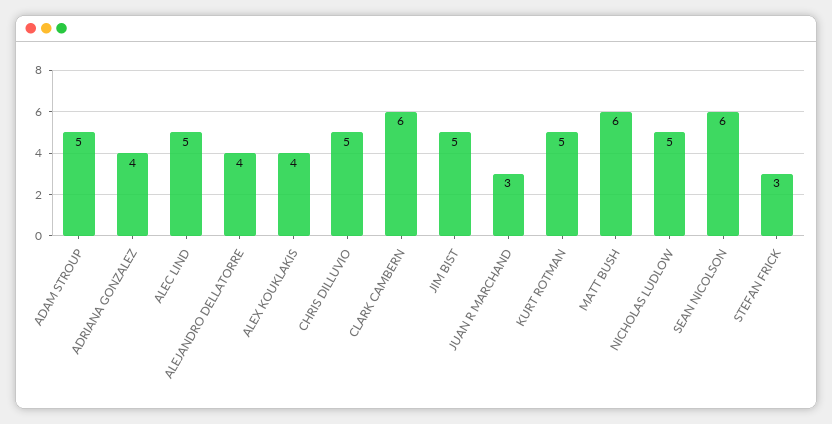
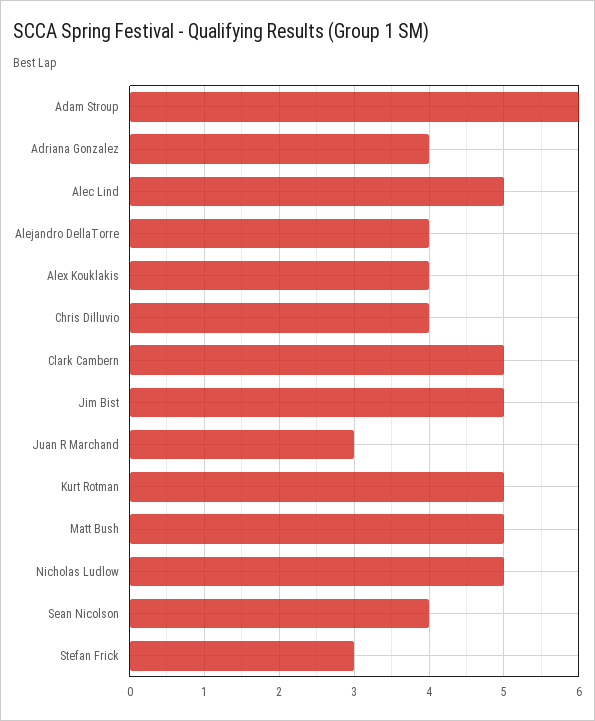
ADAM STROUP: 5 -> 6
CHRIS DILLUVIO: 5 -> 4
CLARK CAMBERN: 6 -> 5
MATT BUSH: 6 -> 5
SEAN NICOLSON: 6 -> 4

